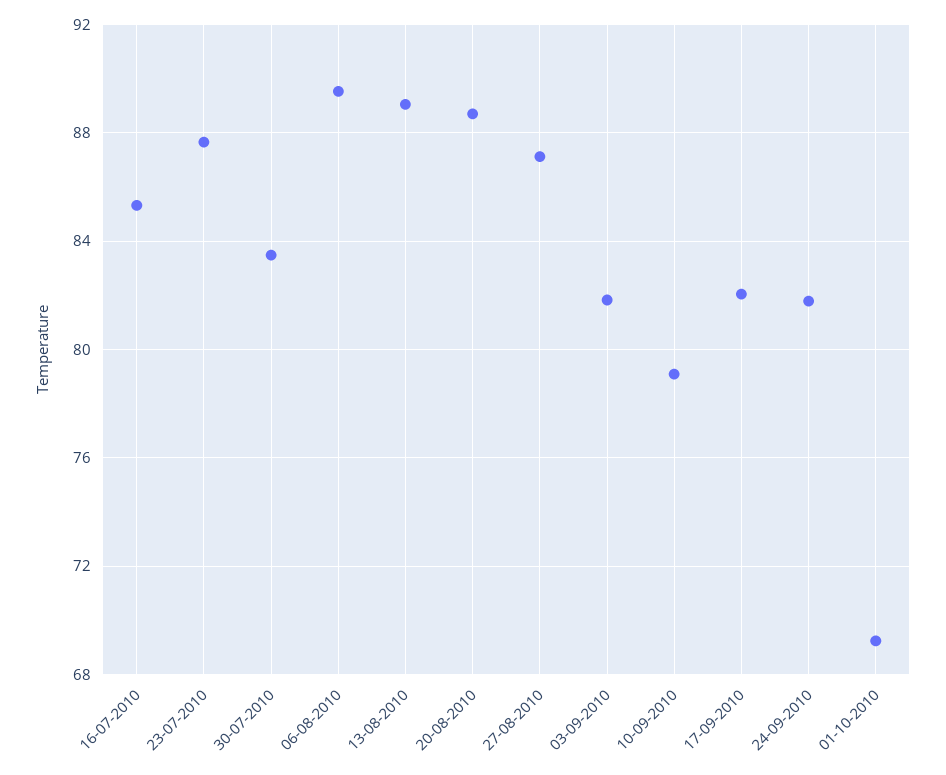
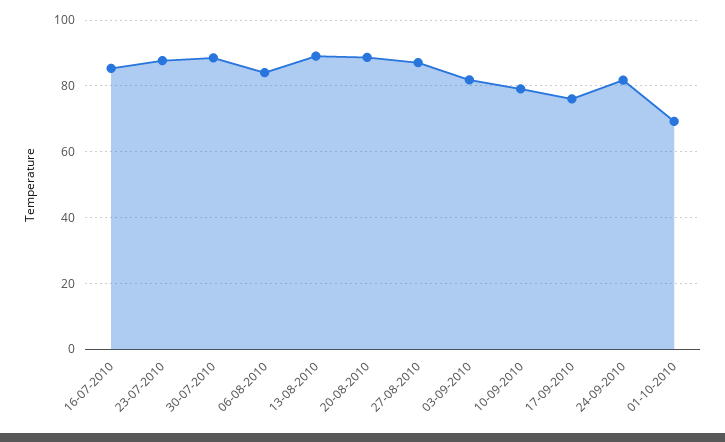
30-07-2010: 83.5 -> 88
06-08-2010: 89.5 -> 84
17-09-2010: 82 -> 76

